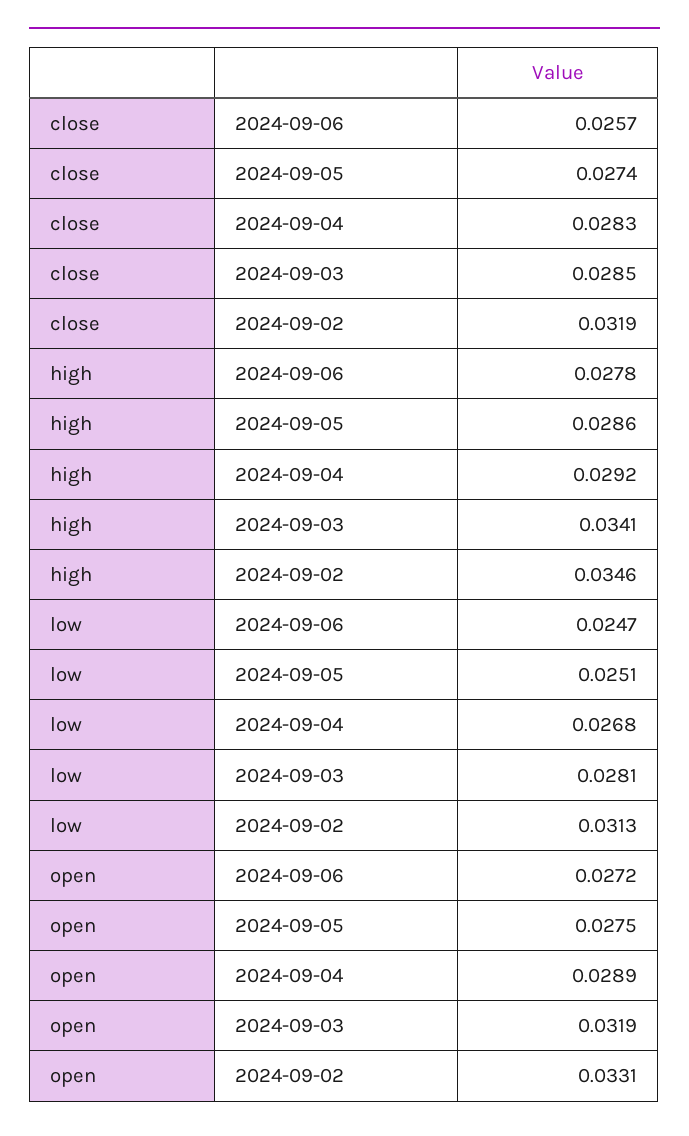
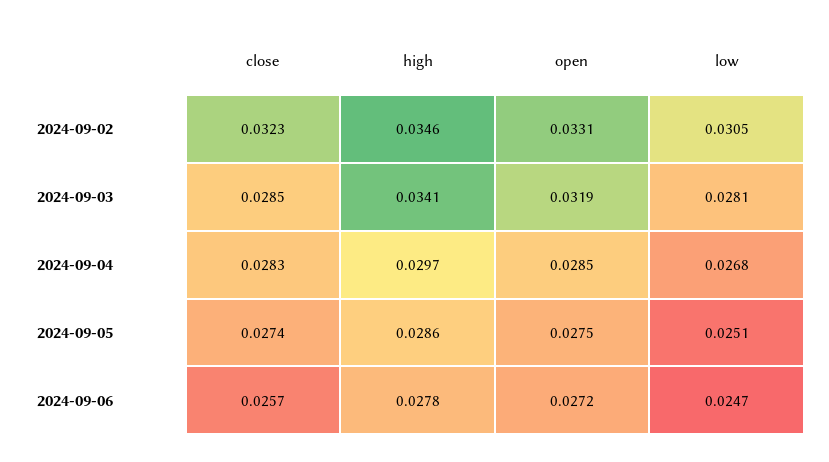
close, 2024-09-02: 0.0319 -> 0.0323
high, 2024-09-04: 0.0292 -> 0.0297
low, 2024-09-02: 0.0313 -> 0.0305
open, 2024-09-04: 0.0289 -> 0.0285

